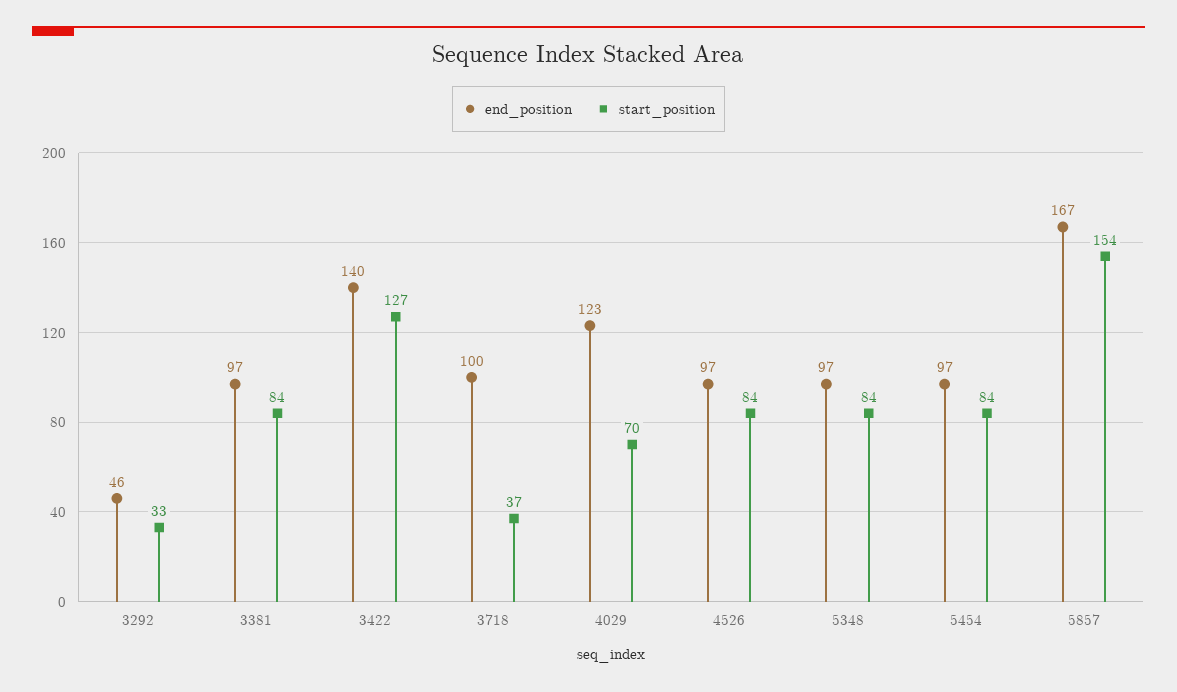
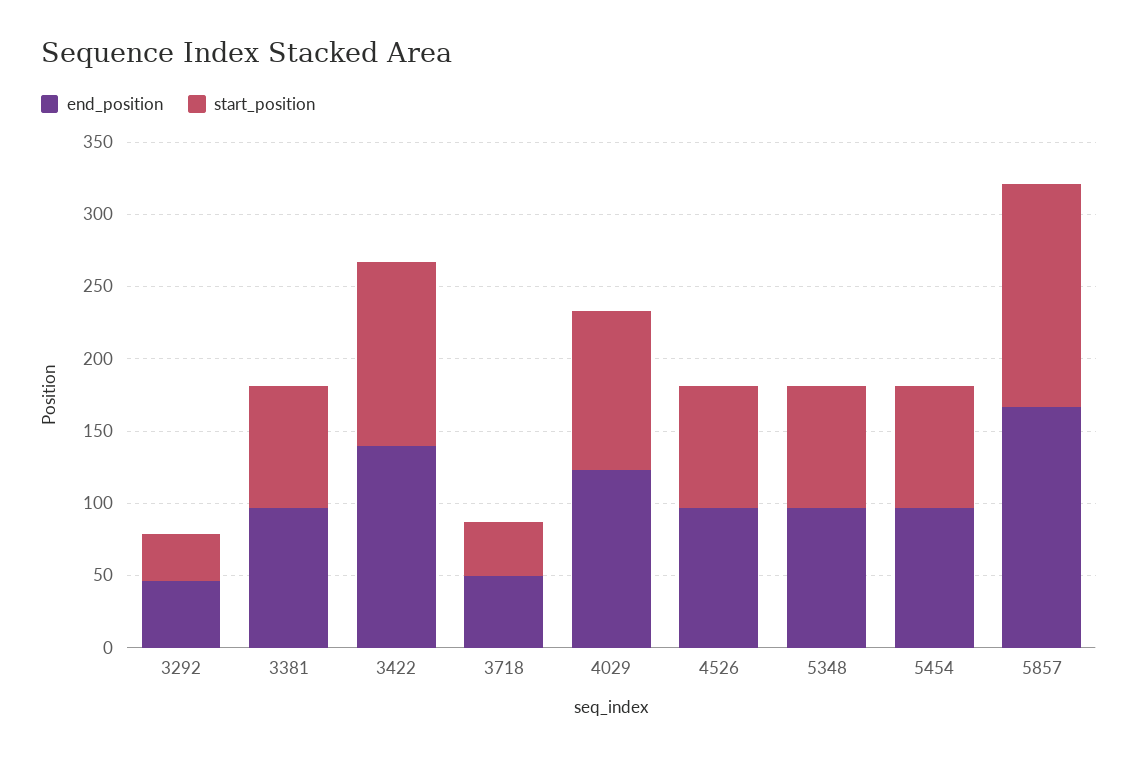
end_position, 3718: 100 -> 50
start_position, 4029: 70 -> 110

